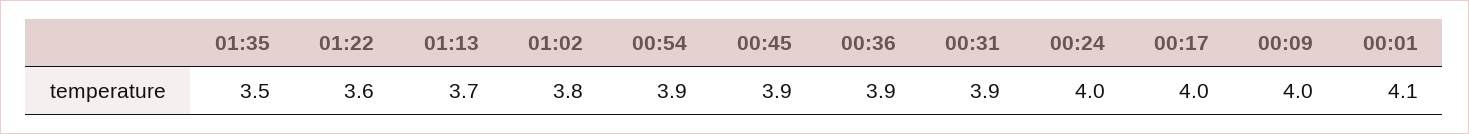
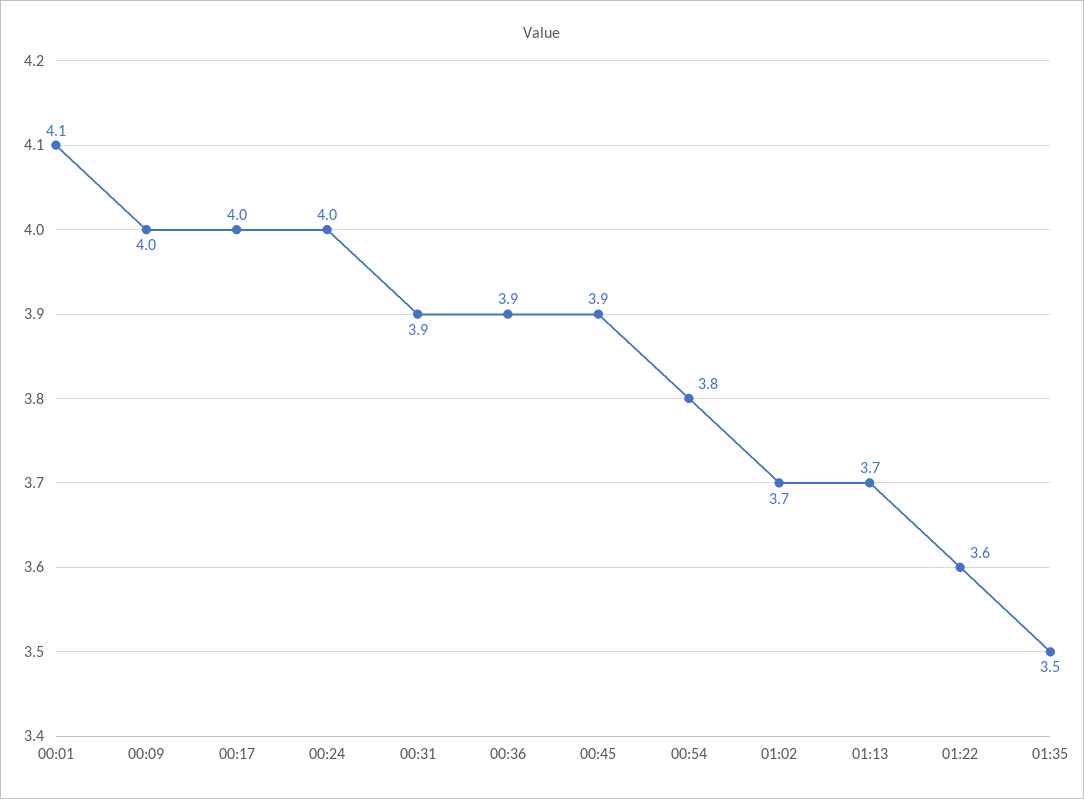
01:02: 3.8 -> 3.7
00:54: 3.9 -> 3.8

